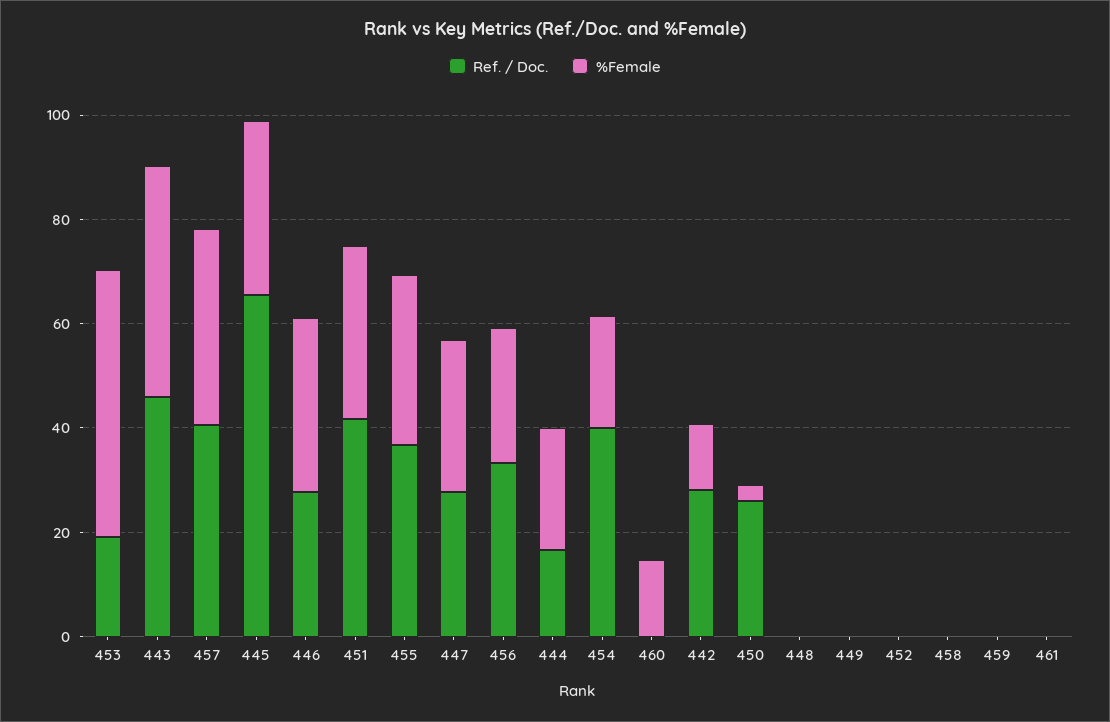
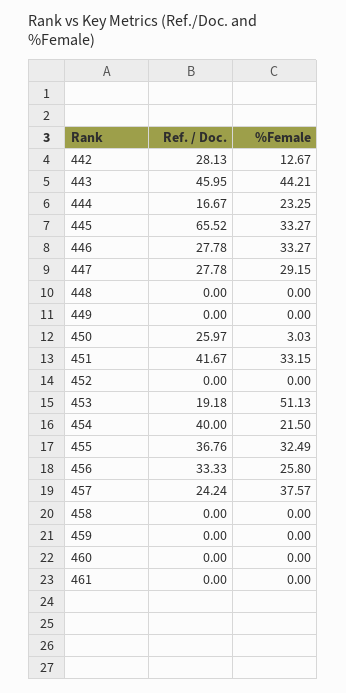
Ref. / Doc., 457: 40 -> 24.24
%Female, 460: 15 -> 0

